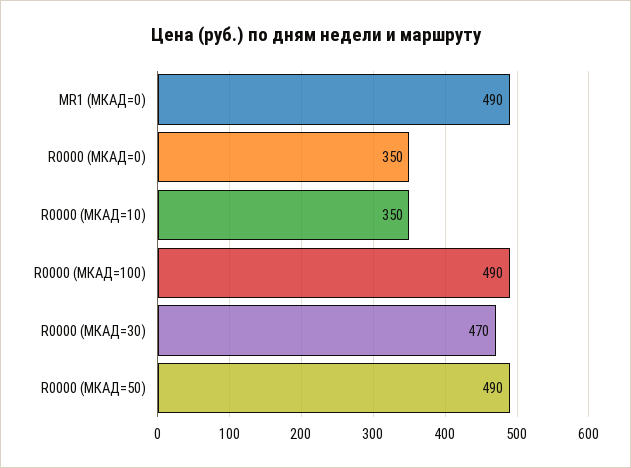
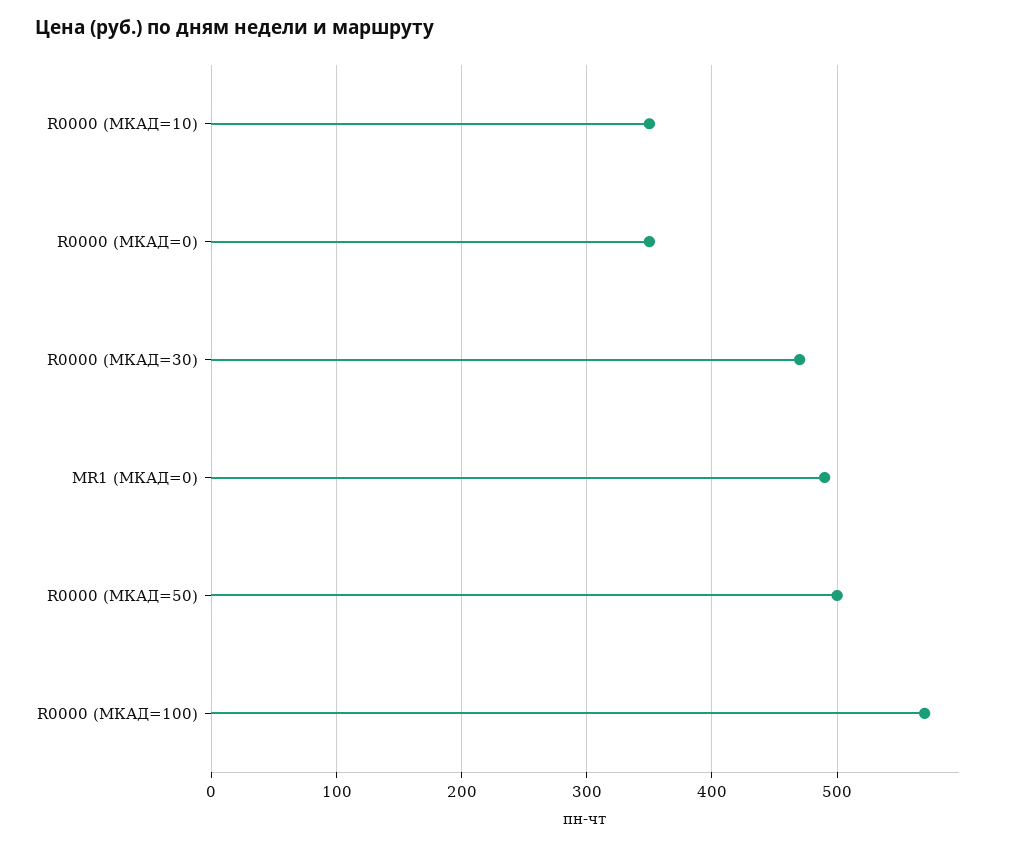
R0000 (МКАД=100): 490 -> 570
R0000 (МКАД=50): 490 -> 500

